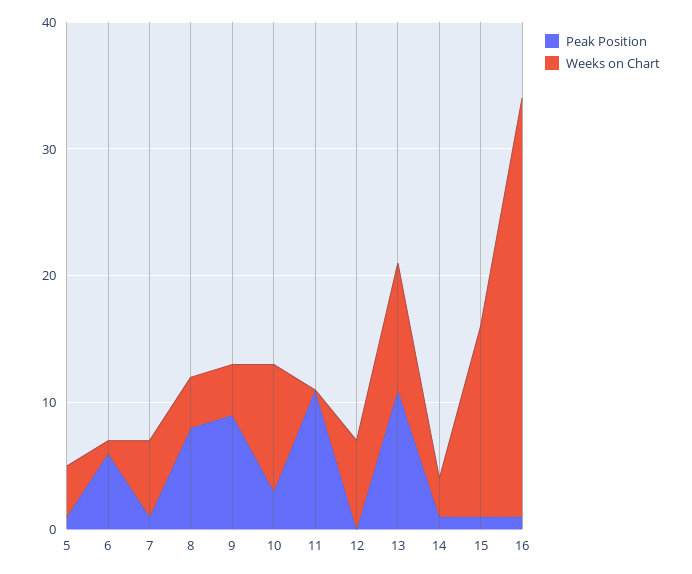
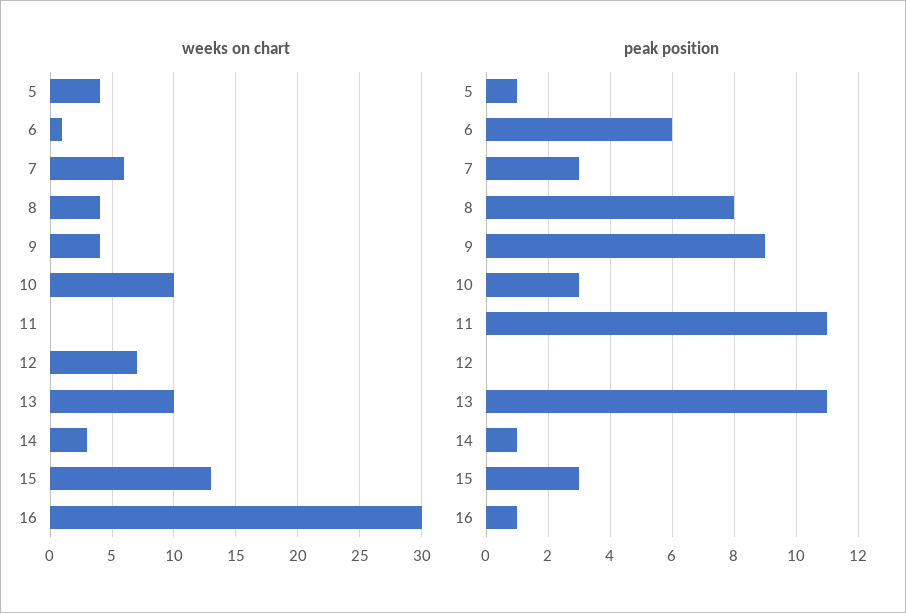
Peak Position, 7: 1 -> 3
Peak Position, 15: 1 -> 3
Weeks on Chart, 15: 15 -> 13
Weeks on Chart, 16: 33 -> 30

